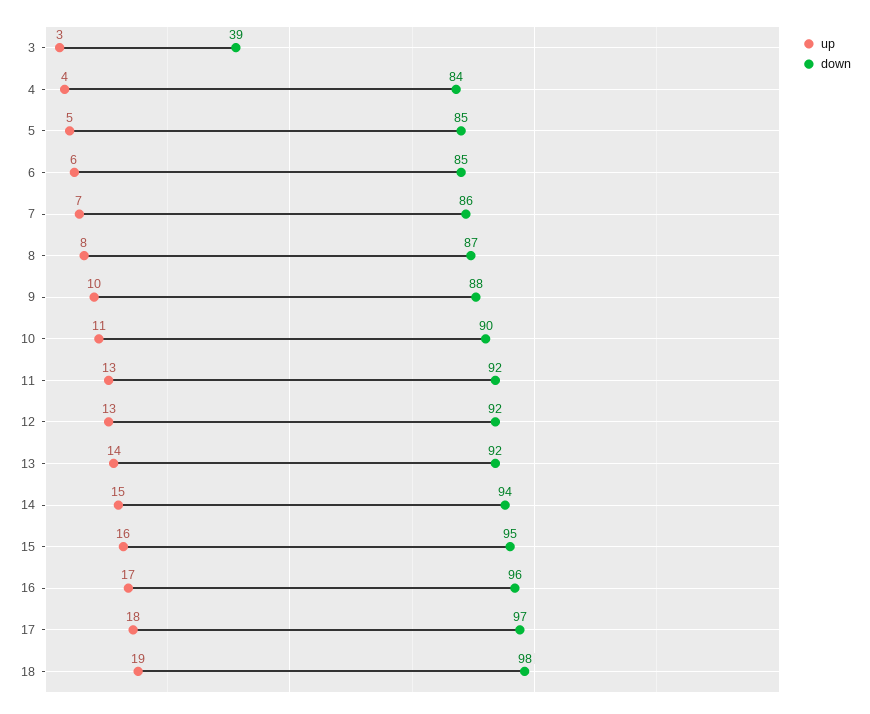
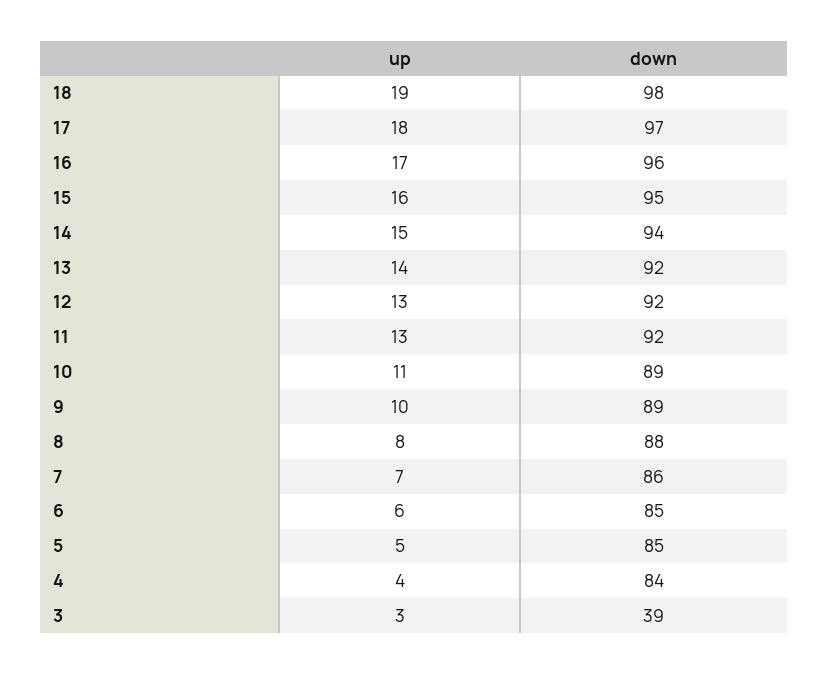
down, 8: 87 -> 88
down, 9: 88 -> 89
down, 10: 90 -> 89

